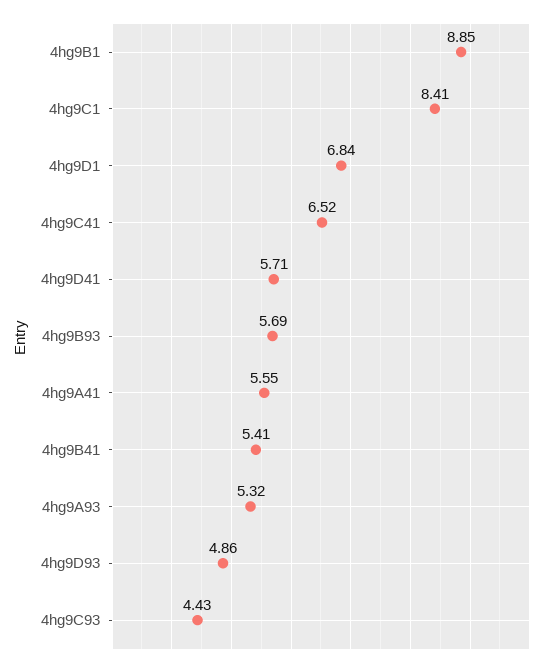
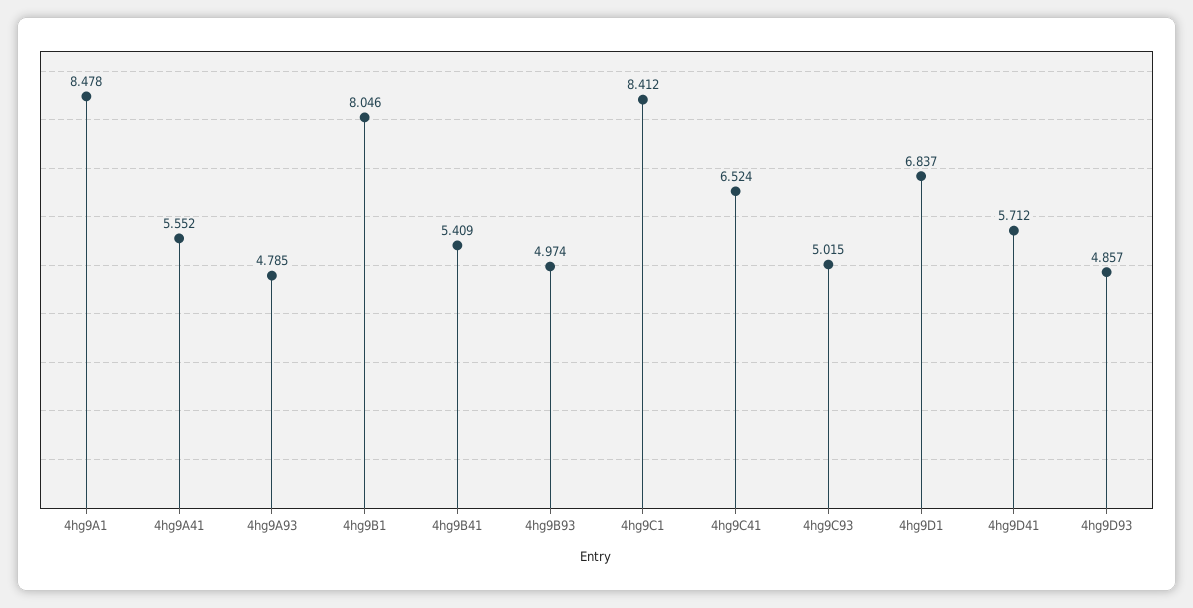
4hg9B1: 8.85 -> 8.046
4hg9B93: 5.69 -> 4.974
4hg9A93: 5.32 -> 4.785
4hg9C93: 4.43 -> 5.015
4hg9A1: none -> 8.478

